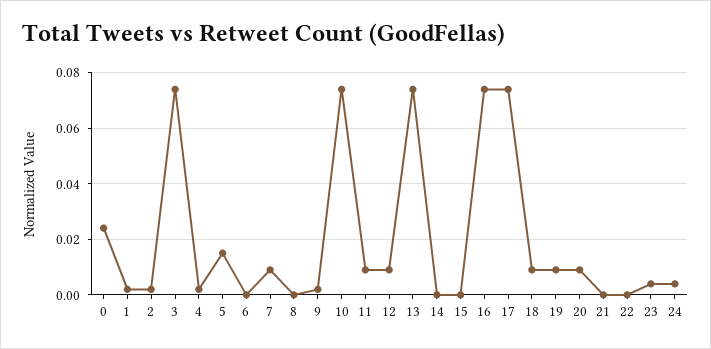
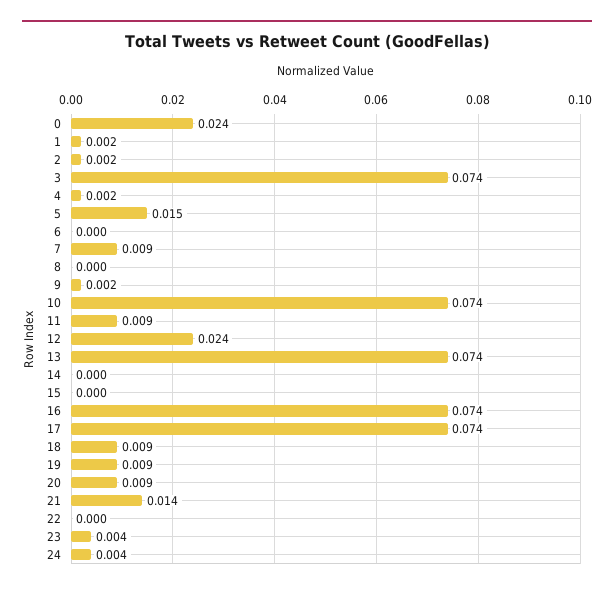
12: 0.01 -> 0.024
21: 0 -> 0.014

